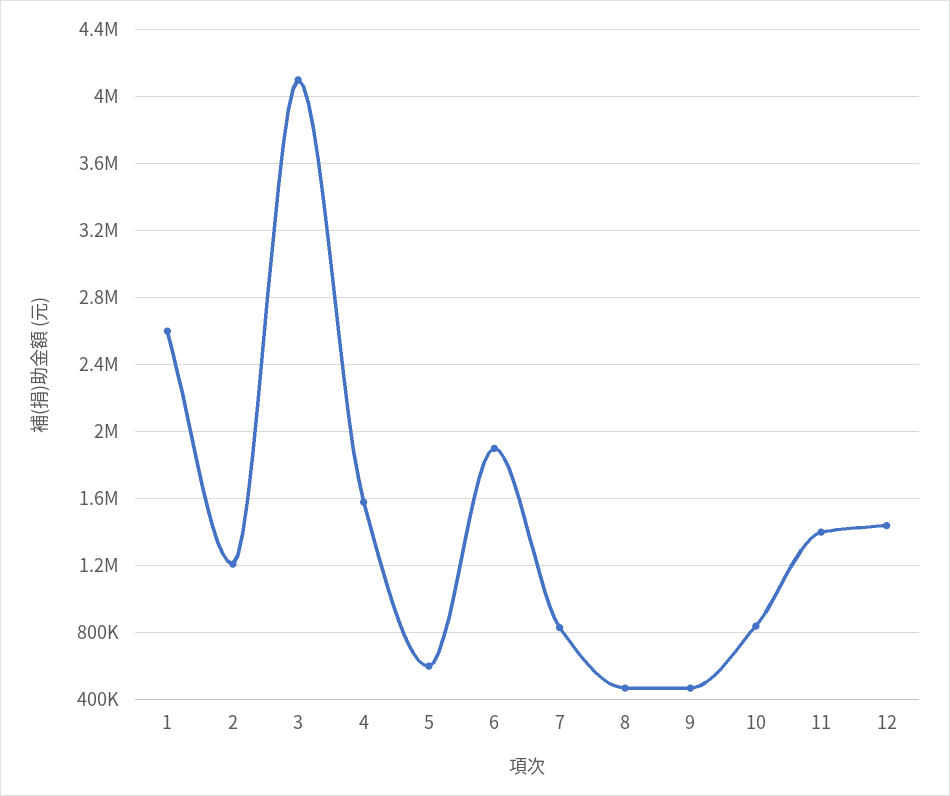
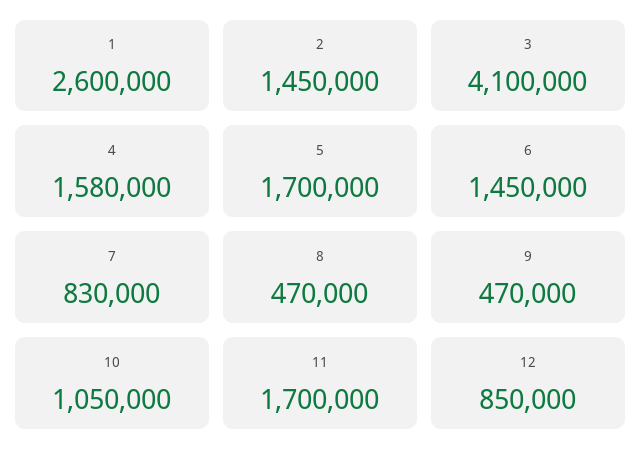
2: 1200000 -> 1450000
5: 600000 -> 1700000
6: 1900000 -> 1450000
10: 850000 -> 1050000
11: 1400000 -> 1700000
12: 1450000 -> 850000

